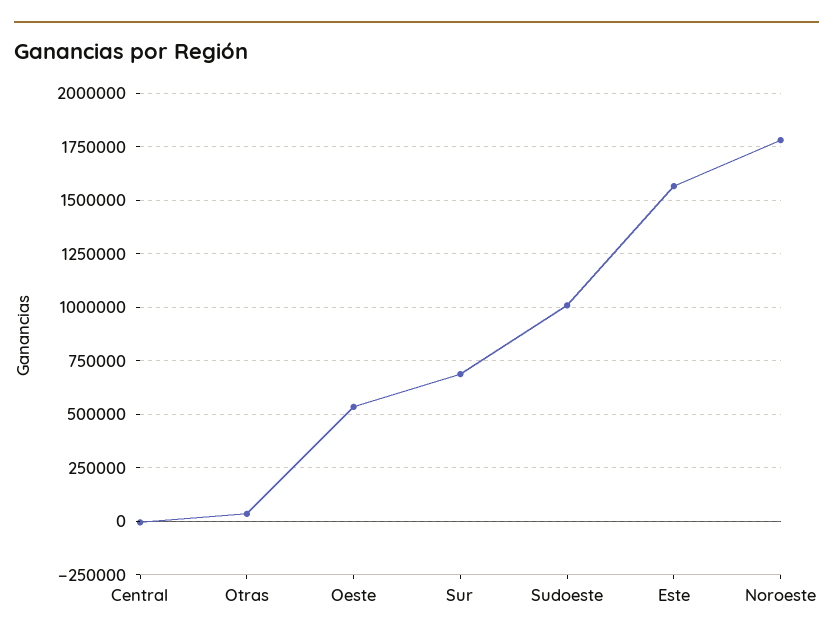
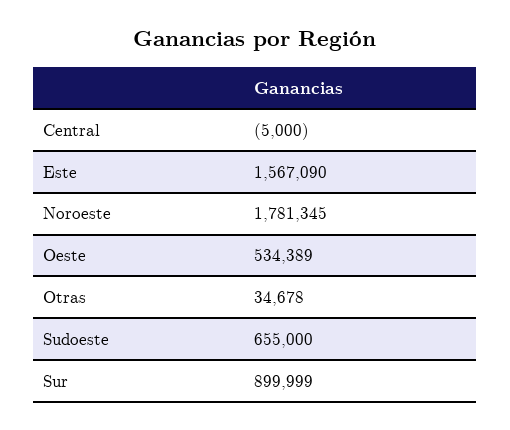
Sur: 700000 -> 899999
Sudoeste: 1000000 -> 655000

